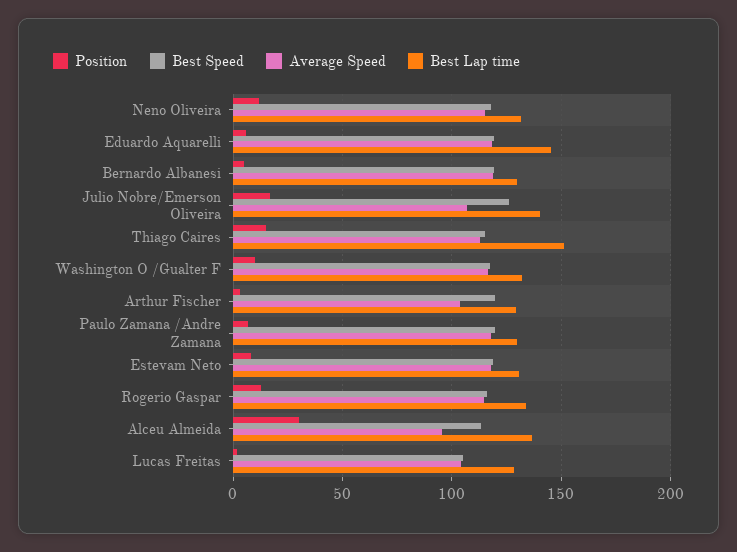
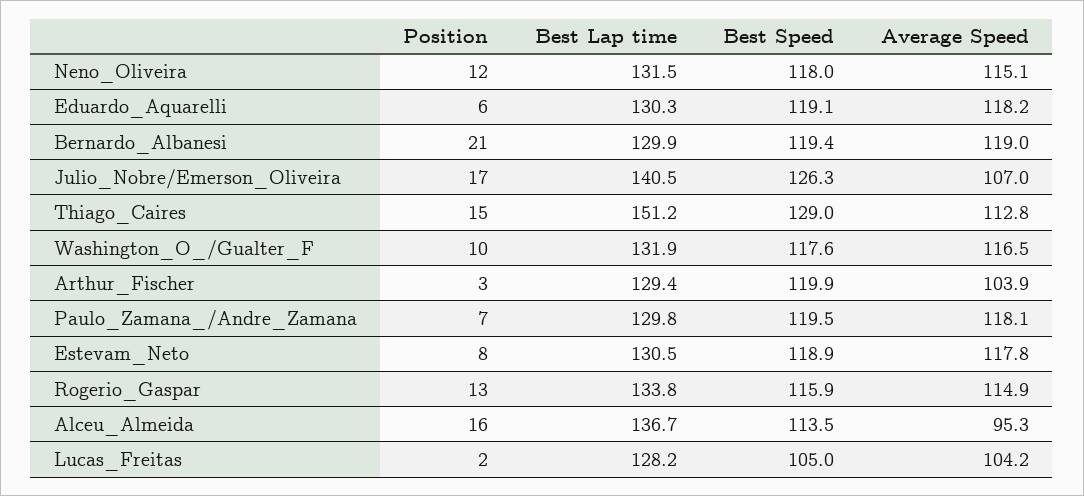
Best Lap time, Eduardo Aquarelli: 145 -> 130.3
Position, Bernardo Albanesi: 5 -> 21
Best Speed, Thiago Caires: 115 -> 129
Position, Alceu Almeida: 30 -> 16

